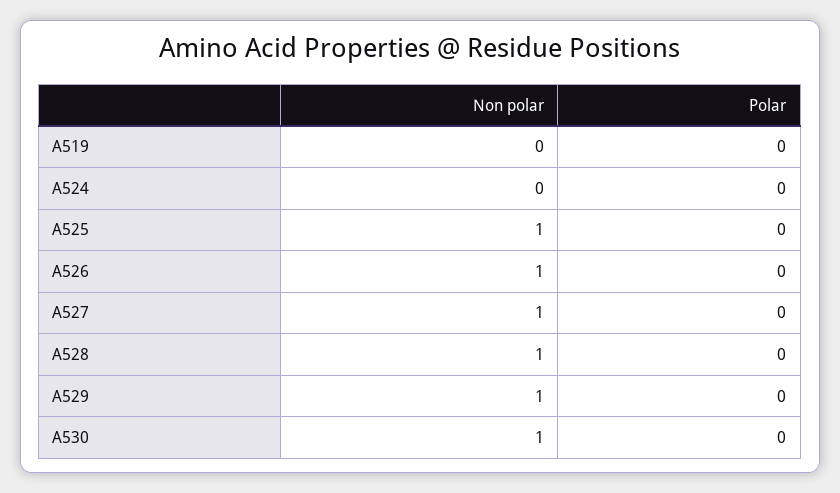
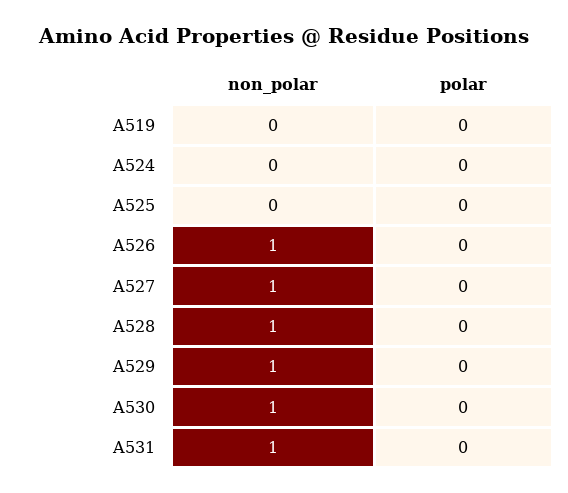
Non polar, A525: 1 -> 0
Non polar, A531: none -> 1
Polar, A531: none -> 0

